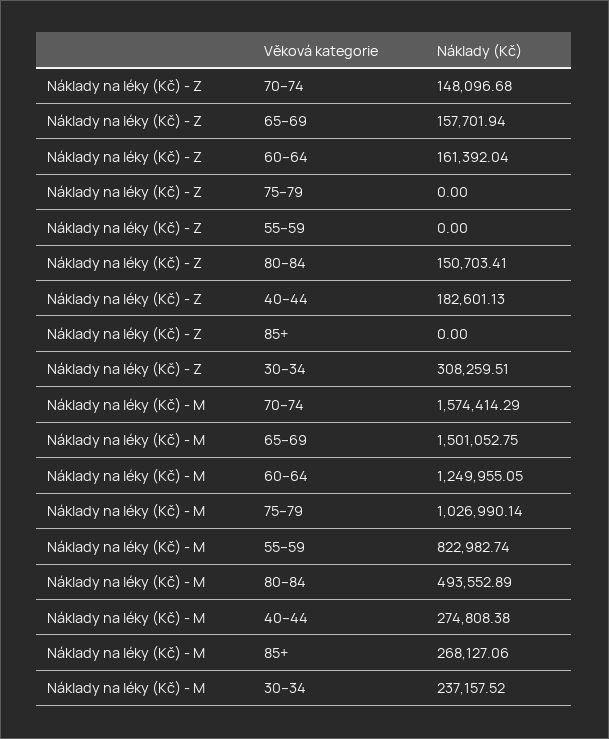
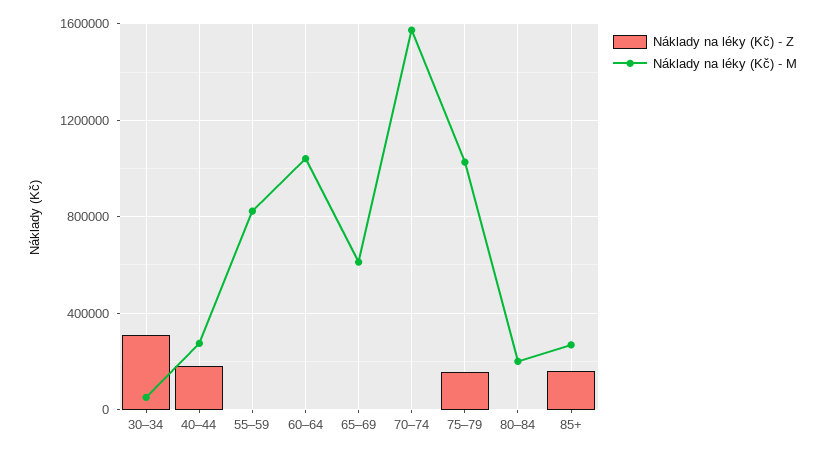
Náklady na léky (Kč) - Z, 70–74: 148096.68 -> 0
Náklady na léky (Kč) - Z, 65–69: 157701.94 -> 0
Náklady na léky (Kč) - Z, 60–64: 161392.04 -> 0
Náklady na léky (Kč) - Z, 75–79: 0 -> 150000
Náklady na léky (Kč) - Z, 80–84: 150703.41 -> 0
Náklady na léky (Kč) - Z, 85+: 0 -> 150000
Náklady na léky (Kč) - M, 65–69: 1501052.75 -> 600000
Náklady na léky (Kč) - M, 60–64: 1249955.05 -> 1050000
Náklady na léky (Kč) - M, 80–84: 493552.89 -> 200000
Náklady na léky (Kč) - M, 30–34: 237157.52 -> 50000

